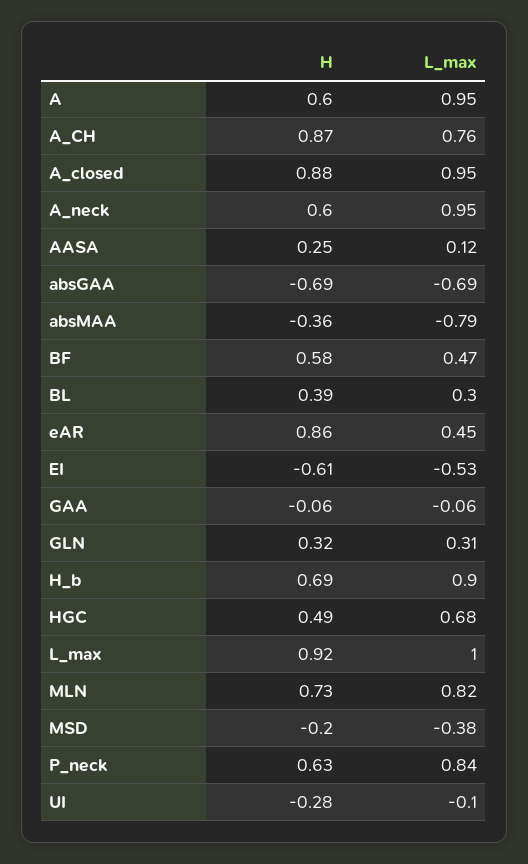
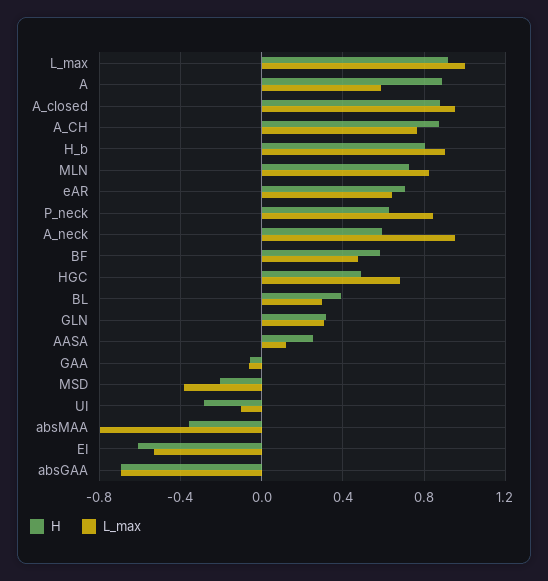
H, A: 0.6 -> 0.9
L_max, A: 0.95 -> 0.6
H, eAR: 0.86 -> 0.7
L_max, eAR: 0.45 -> 0.65
H, H_b: 0.69 -> 0.8

